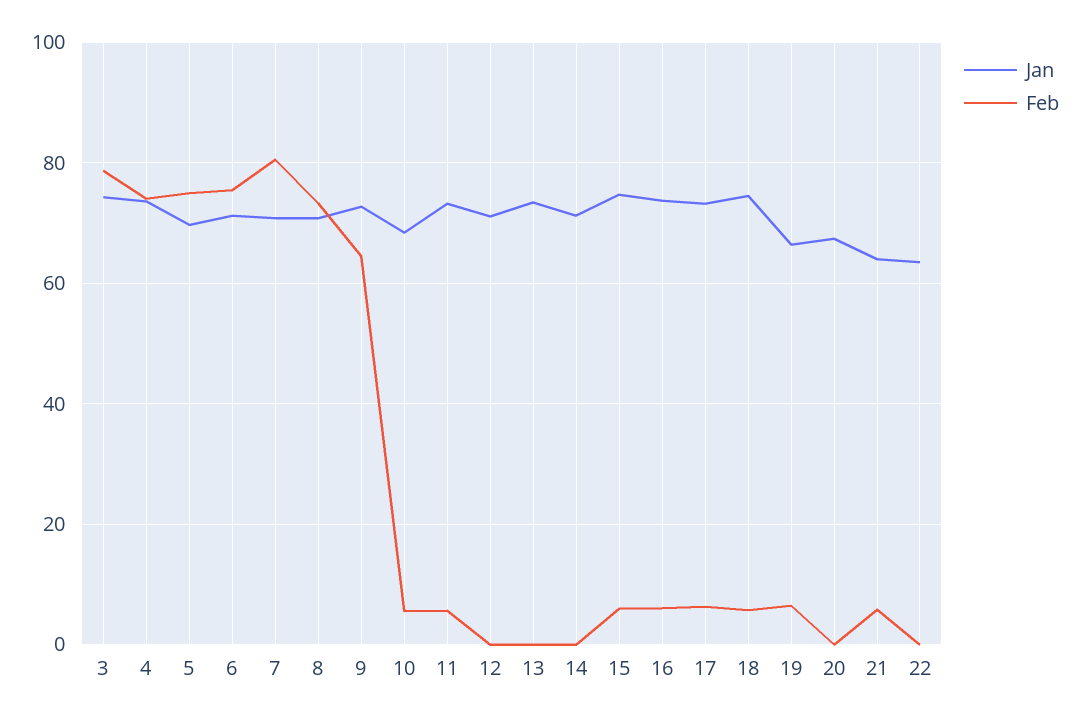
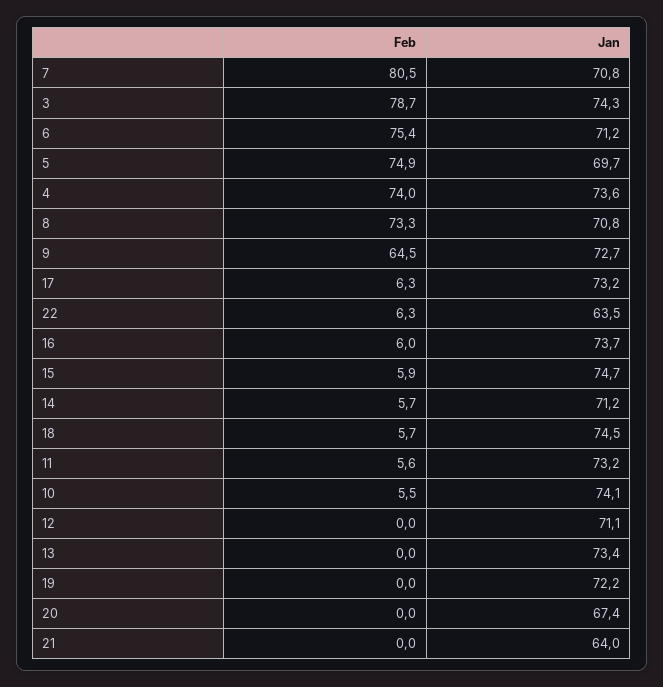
Jan, 10: 68 -> 74.1
Feb, 14: 0 -> 5.7
Jan, 19: 66 -> 72.2
Feb, 19: 6 -> 0
Feb, 21: 6 -> 0
Feb, 22: 0 -> 6.3

